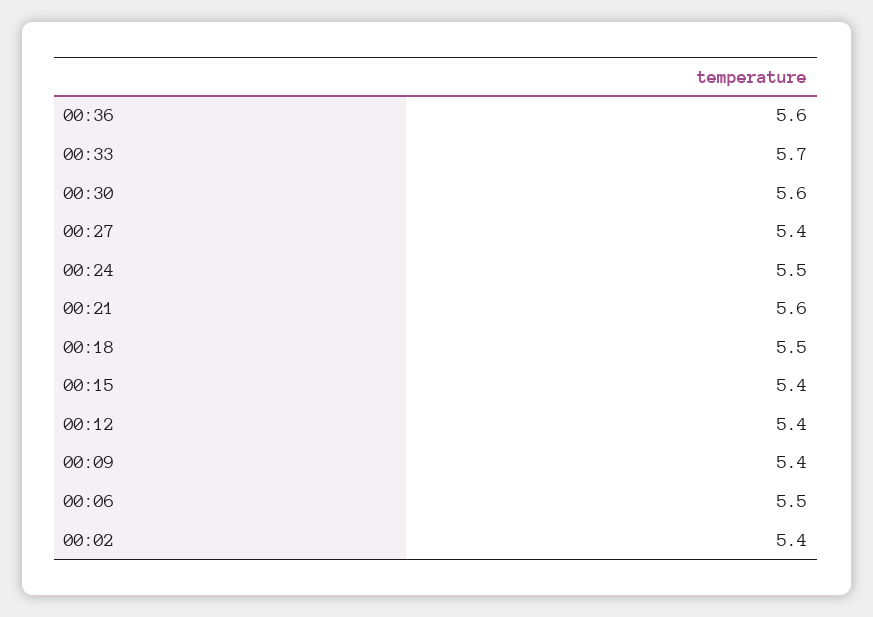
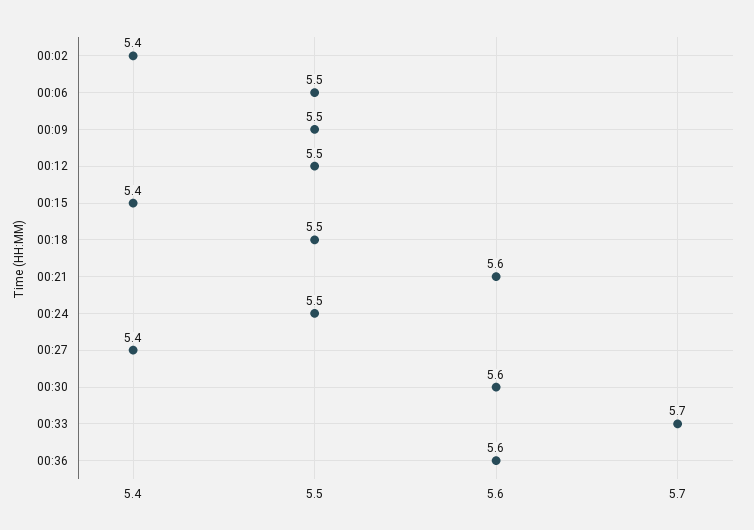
00:12: 5.4 -> 5.5
00:09: 5.4 -> 5.5

